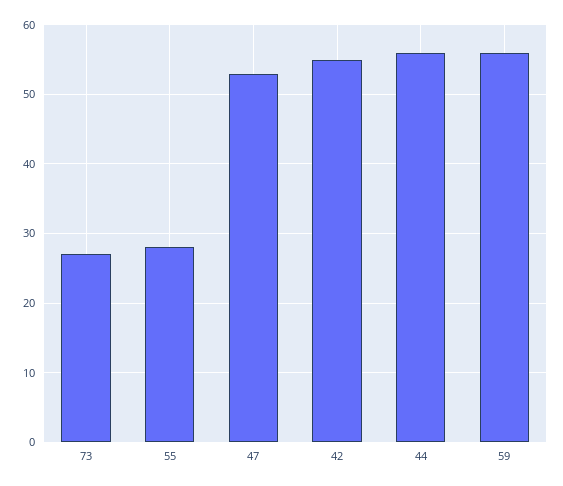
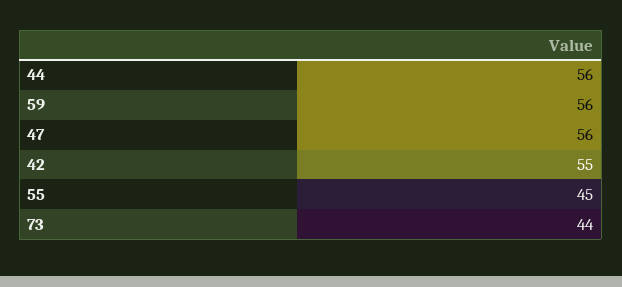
73: 27 -> 44
55: 28 -> 45
47: 53 -> 56

